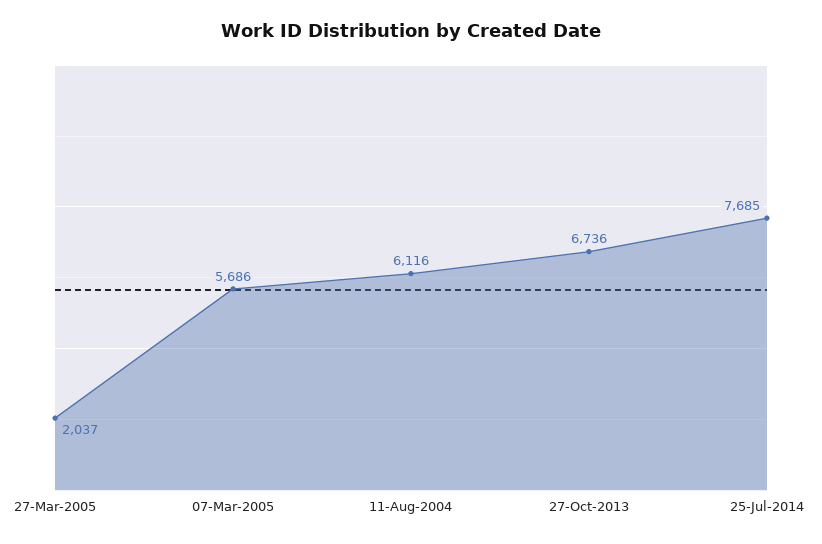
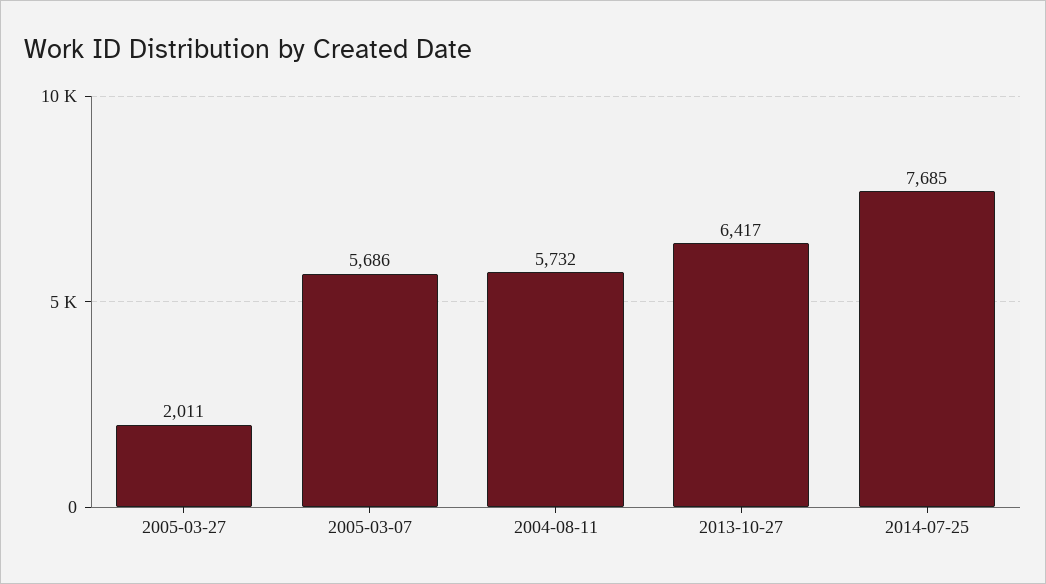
27-Mar-2005: 2037 -> 2011
11-Aug-2004: 6116 -> 5732
27-Oct-2013: 6736 -> 6417

